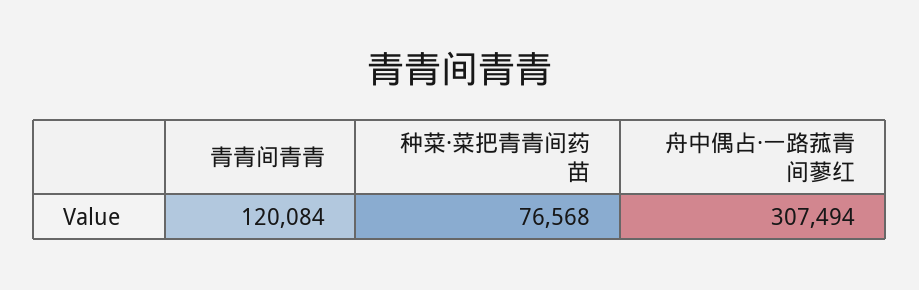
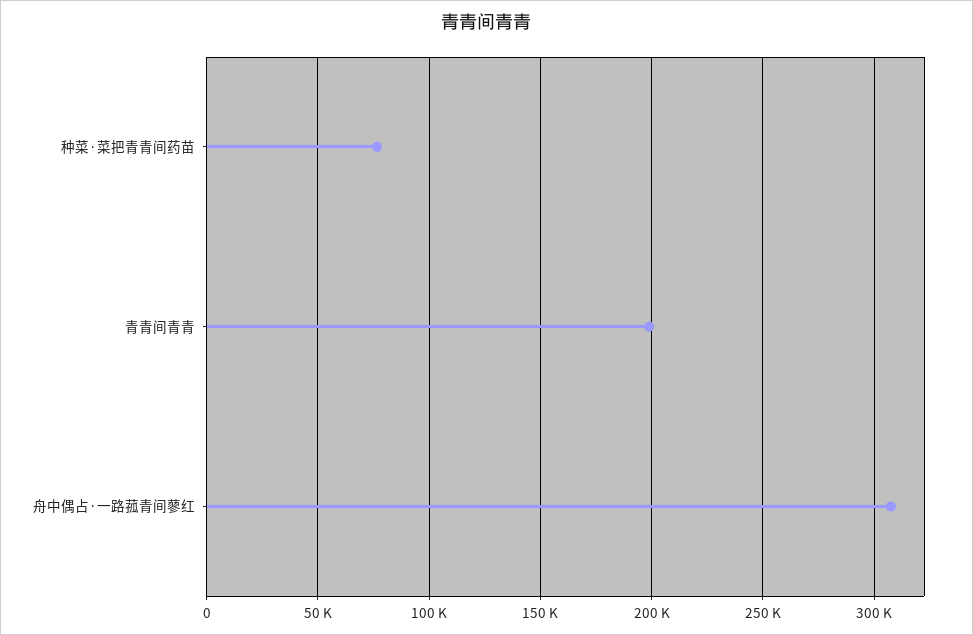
青青间青青: 120084 -> 200000

